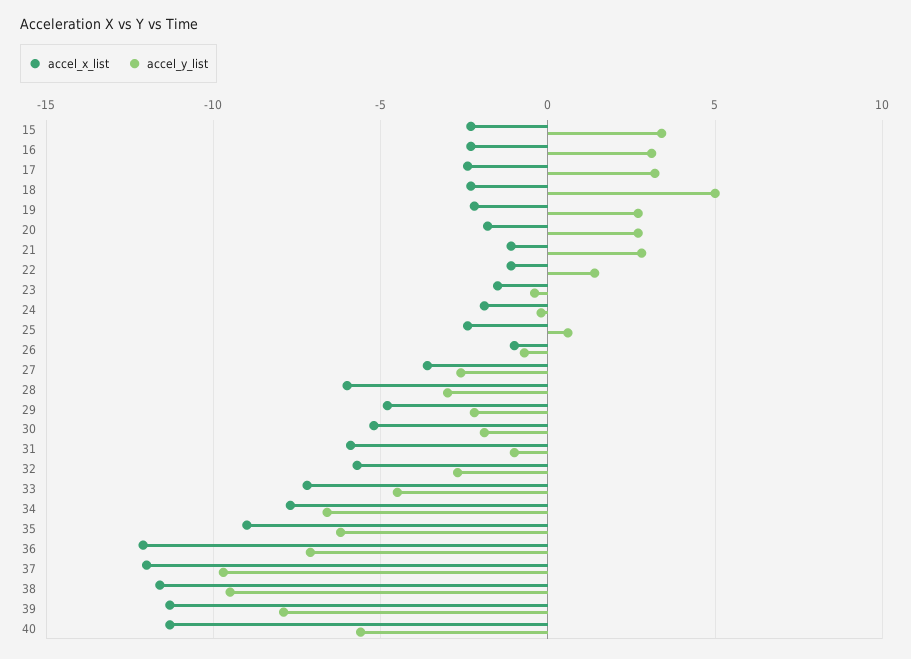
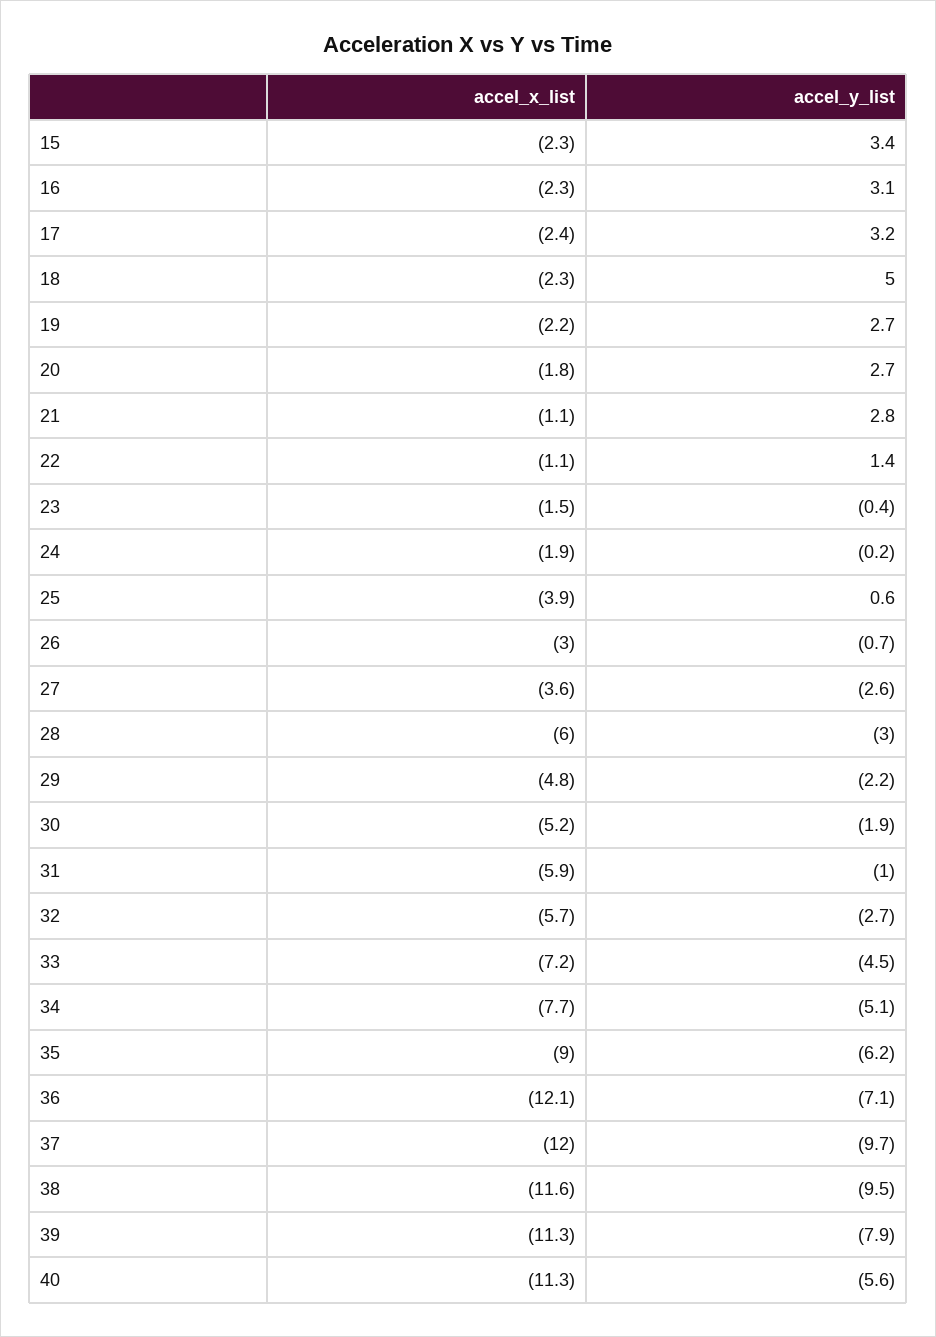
accel_x_list, 25: -2.5 -> -3.9
accel_x_list, 26: -1 -> -3
accel_y_list, 34: -6.5 -> -5.1

